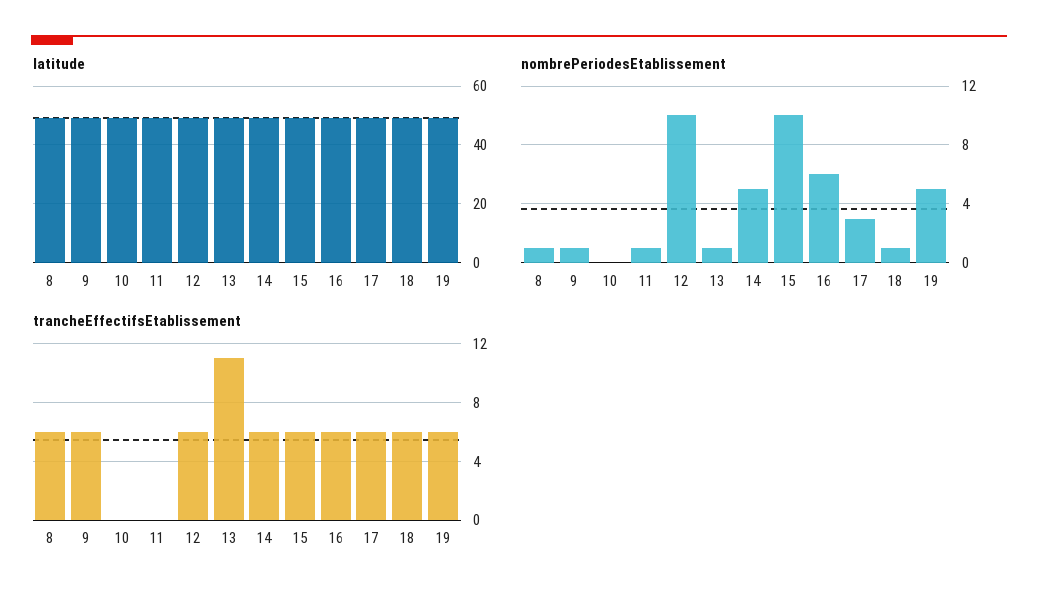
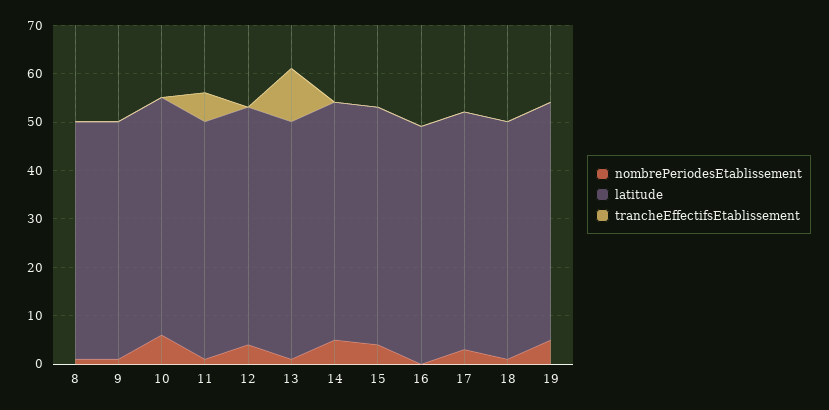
nombrePeriodesEtablissement, 10: 0 -> 6
nombrePeriodesEtablissement, 12: 10 -> 4
nombrePeriodesEtablissement, 15: 10 -> 4
nombrePeriodesEtablissement, 16: 6 -> 0
trancheEffectifsEtablissement, 8: 6 -> 0
trancheEffectifsEtablissement, 9: 6 -> 0
trancheEffectifsEtablissement, 11: 0 -> 6
trancheEffectifsEtablissement, 12: 6 -> 0
trancheEffectifsEtablissement, 14: 6 -> 0
trancheEffectifsEtablissement, 15: 6 -> 0
trancheEffectifsEtablissement, 16: 6 -> 0
trancheEffectifsEtablissement, 17: 6 -> 0
trancheEffectifsEtablissement, 18: 6 -> 0
trancheEffectifsEtablissement, 19: 6 -> 0

